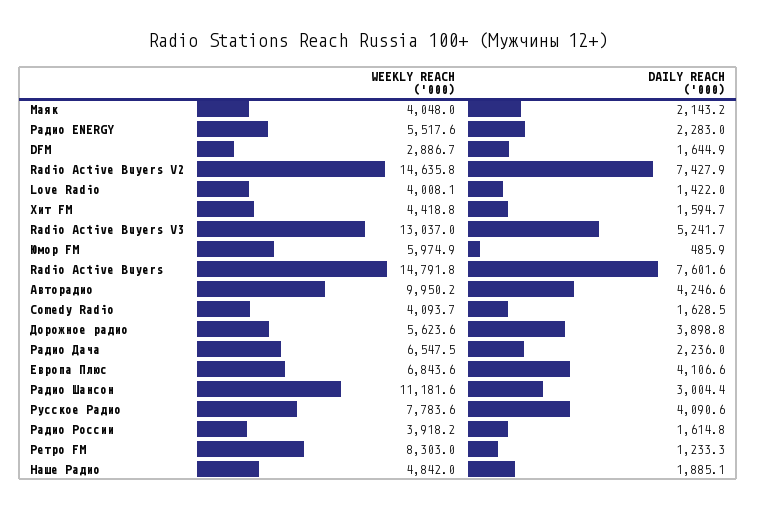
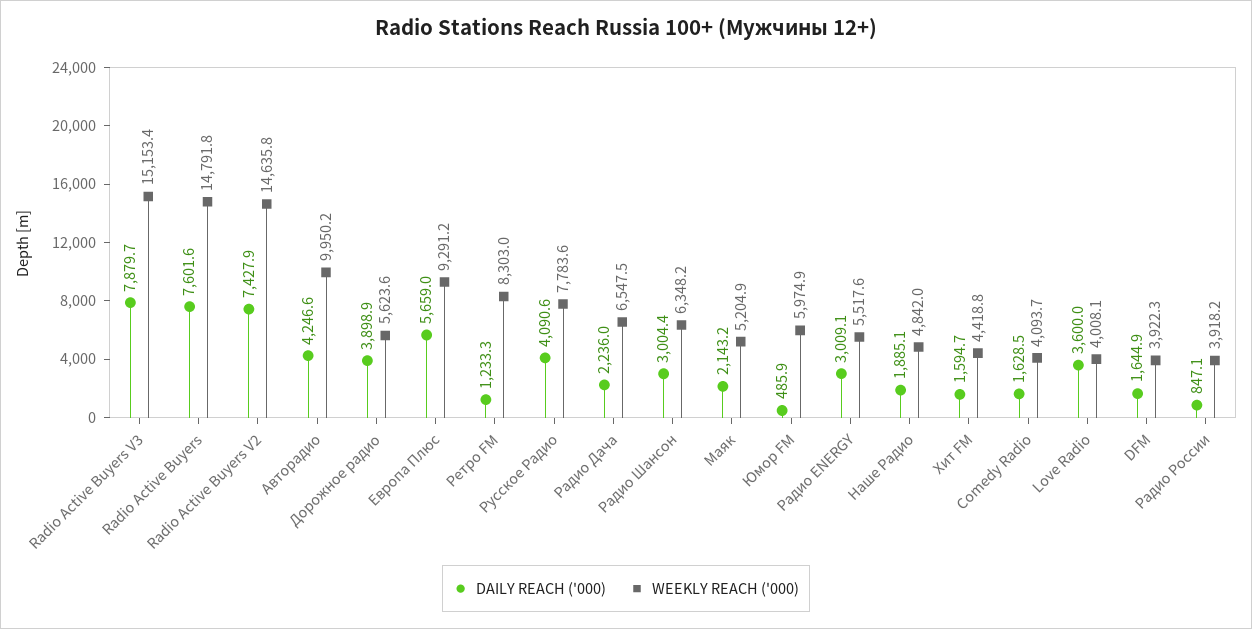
WEEKLY REACH ('000), Маяк: 4048 -> 5204.9
DAILY REACH ('000), Радио ENERGY: 2283 -> 3009.1
WEEKLY REACH ('000), DFM: 2886.7 -> 3922.3
DAILY REACH ('000), Love Radio: 1422 -> 3600
WEEKLY REACH ('000), Radio Active Buyers V3: 13037 -> 15153.4
DAILY REACH ('000), Radio Active Buyers V3: 5241.7 -> 7879.7
DAILY REACH ('000), Дорожное радио: 3898.8 -> 3898.9
WEEKLY REACH ('000), Европа Плюс: 6843.6 -> 9291.2
DAILY REACH ('000), Европа Плюс: 4106.6 -> 5659
WEEKLY REACH ('000), Радио Шансон: 11181.6 -> 6348.2
DAILY REACH ('000), Радио России: 1614.8 -> 847.1

